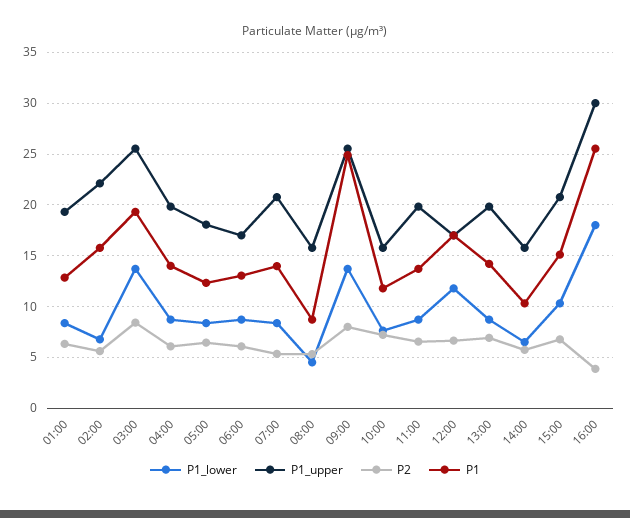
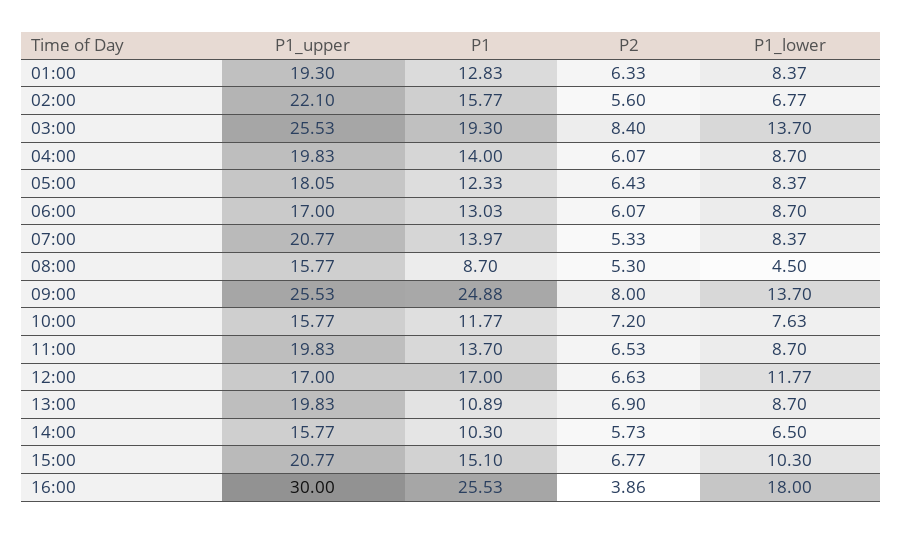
P1, 13:00: 14 -> 10.89

